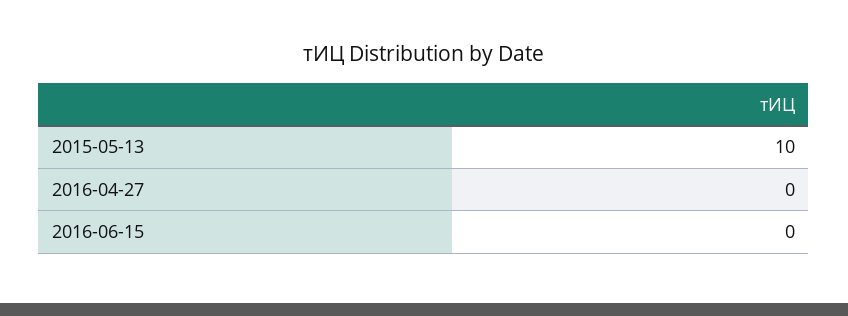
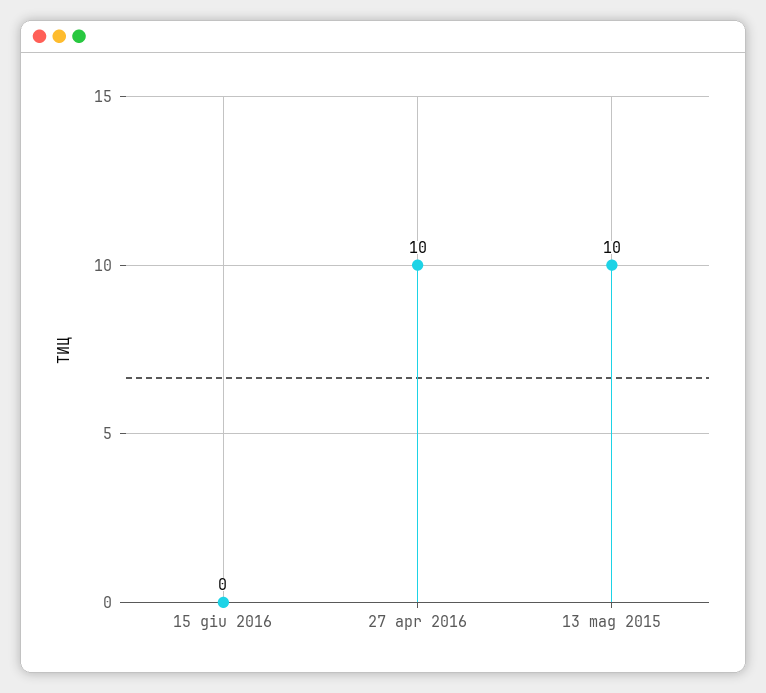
2016-04-27: 0 -> 10

